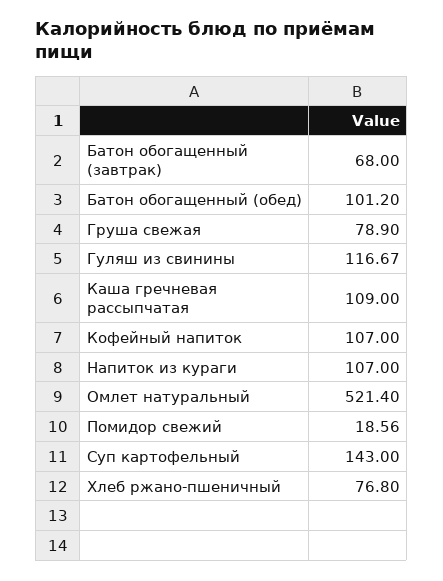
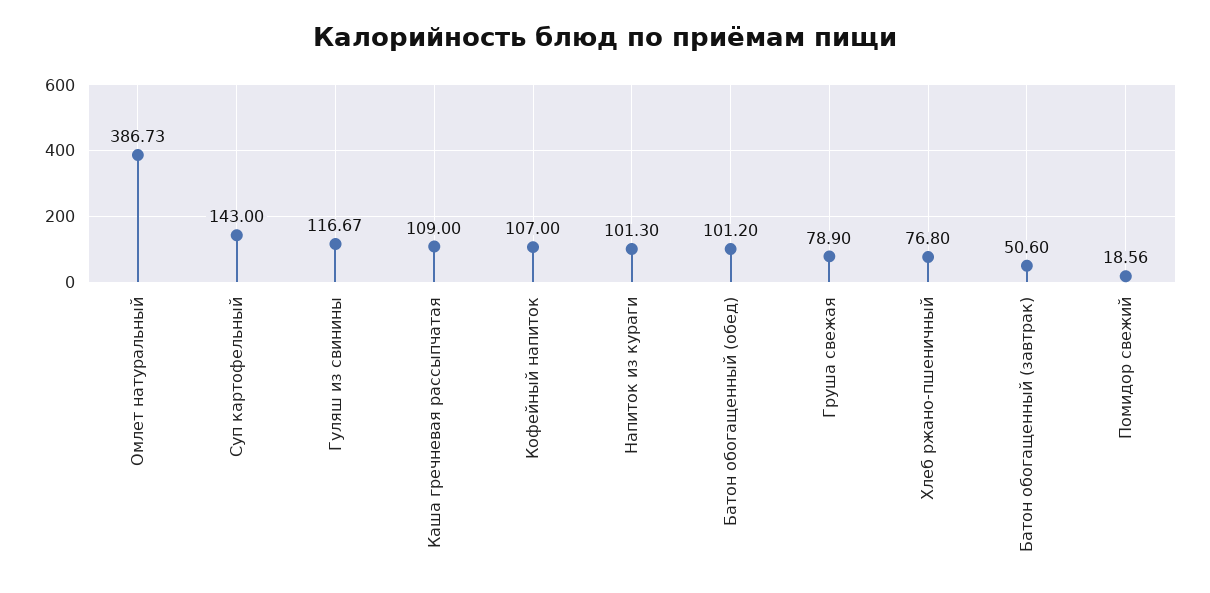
Батон обогащенный (завтрак): 68 -> 50.6
Напиток из кураги: 107 -> 101.3
Омлет натуральный: 521.4 -> 386.73

